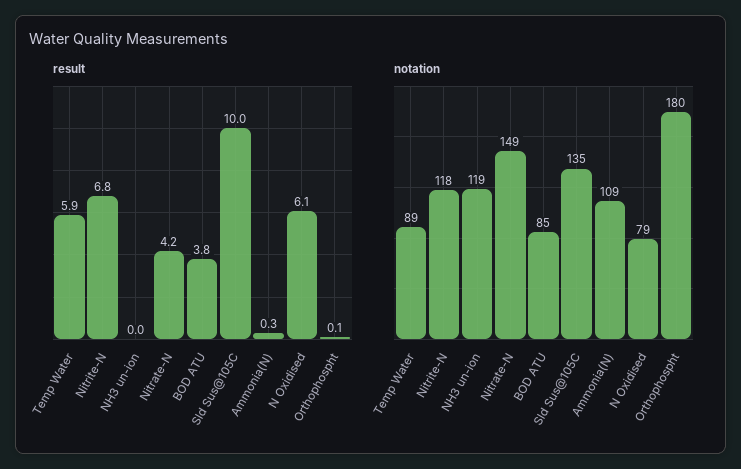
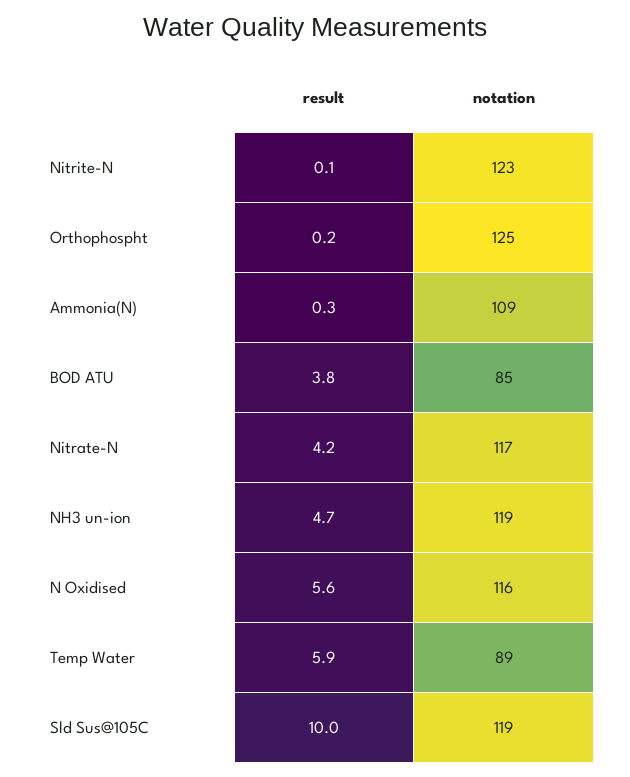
result, Nitrite-N: 6.8 -> 0.1
result, NH3 un-ion: 0 -> 4.7
result, N Oxidised: 6.1 -> 5.6
result, Orthophospht: 0.1 -> 0.2
notation, Nitrite-N: 118 -> 123
notation, Nitrate-N: 149 -> 117
notation, Sld Sus@105C: 135 -> 119
notation, N Oxidised: 79 -> 116
notation, Orthophospht: 180 -> 125

